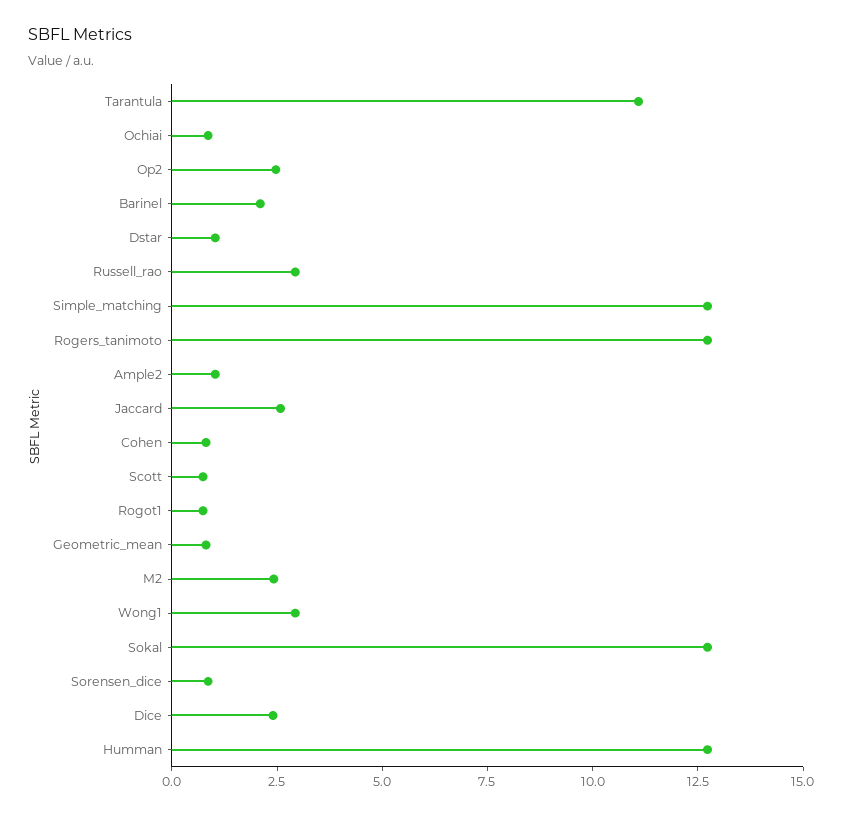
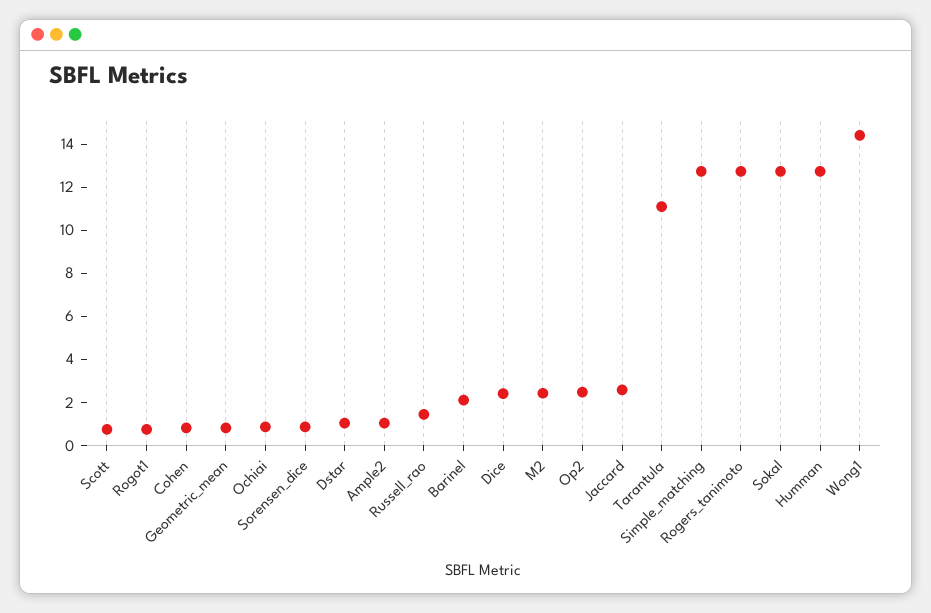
Russell_rao: 3 -> 1.5
Wong1: 3 -> 14.5

